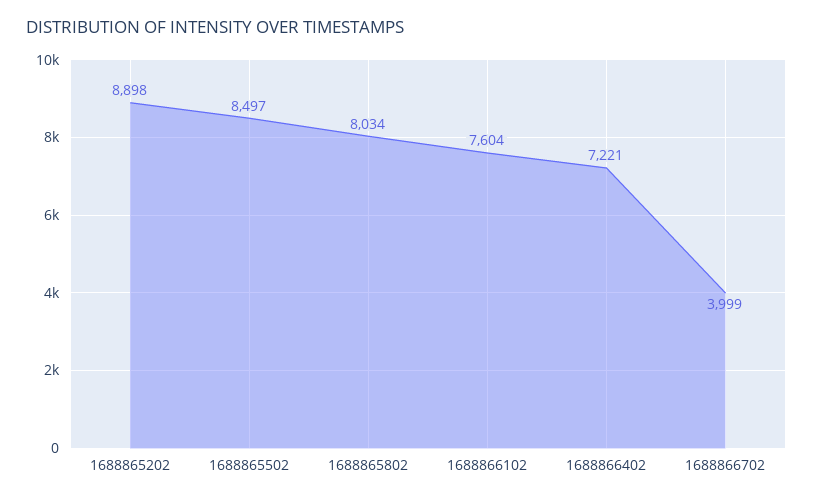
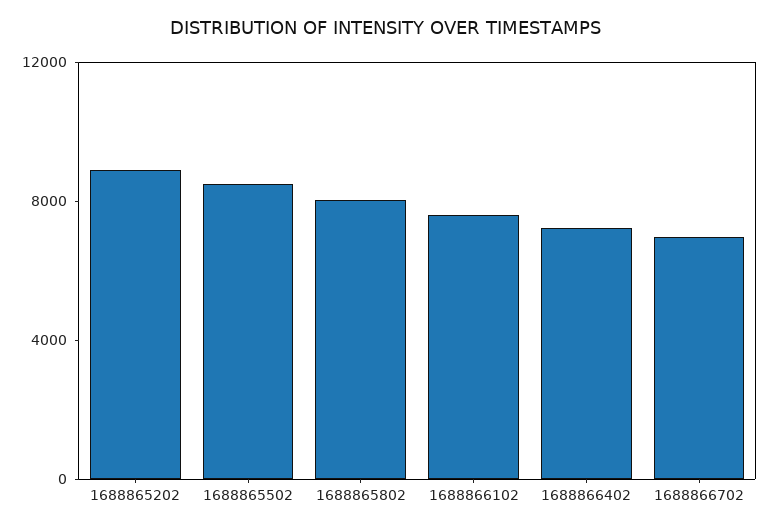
1688866702: 3999 -> 7000

